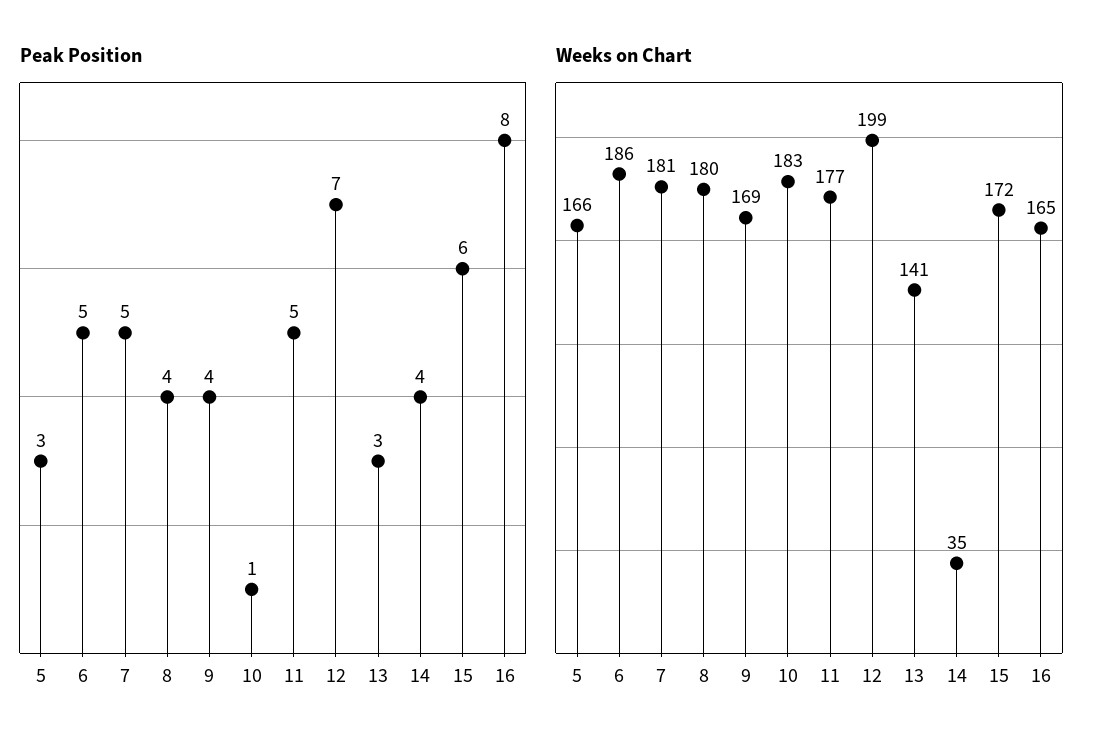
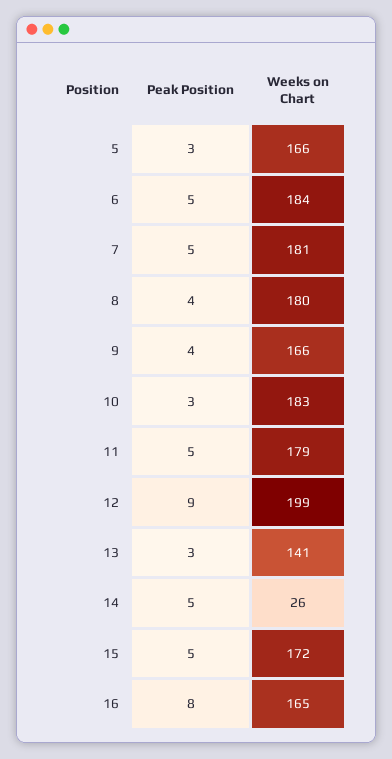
Peak Position, 10: 1 -> 3
Peak Position, 12: 7 -> 9
Peak Position, 14: 4 -> 5
Peak Position, 15: 6 -> 5
Weeks on Chart, 6: 186 -> 184
Weeks on Chart, 9: 169 -> 166
Weeks on Chart, 11: 177 -> 179
Weeks on Chart, 14: 35 -> 26

